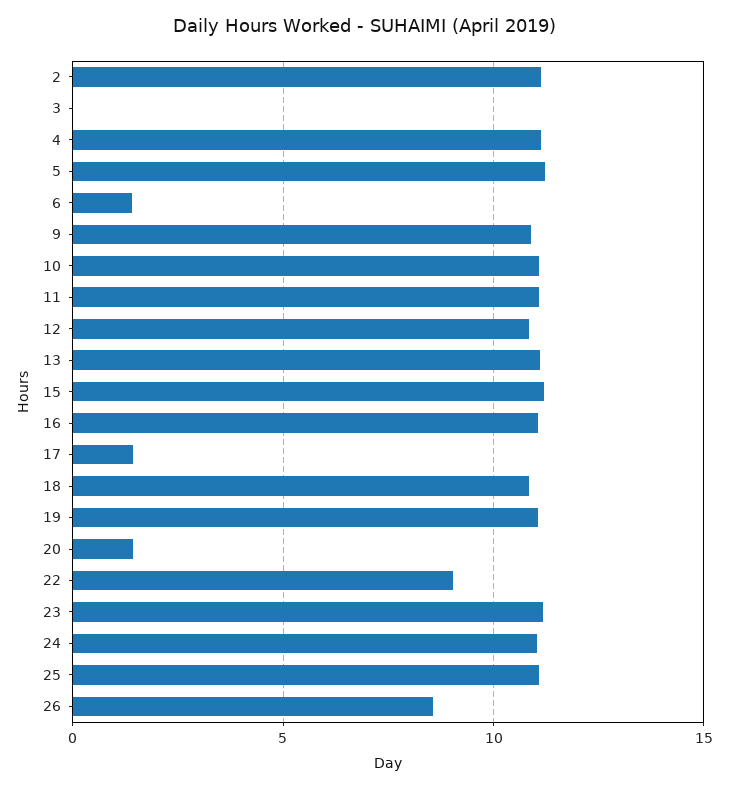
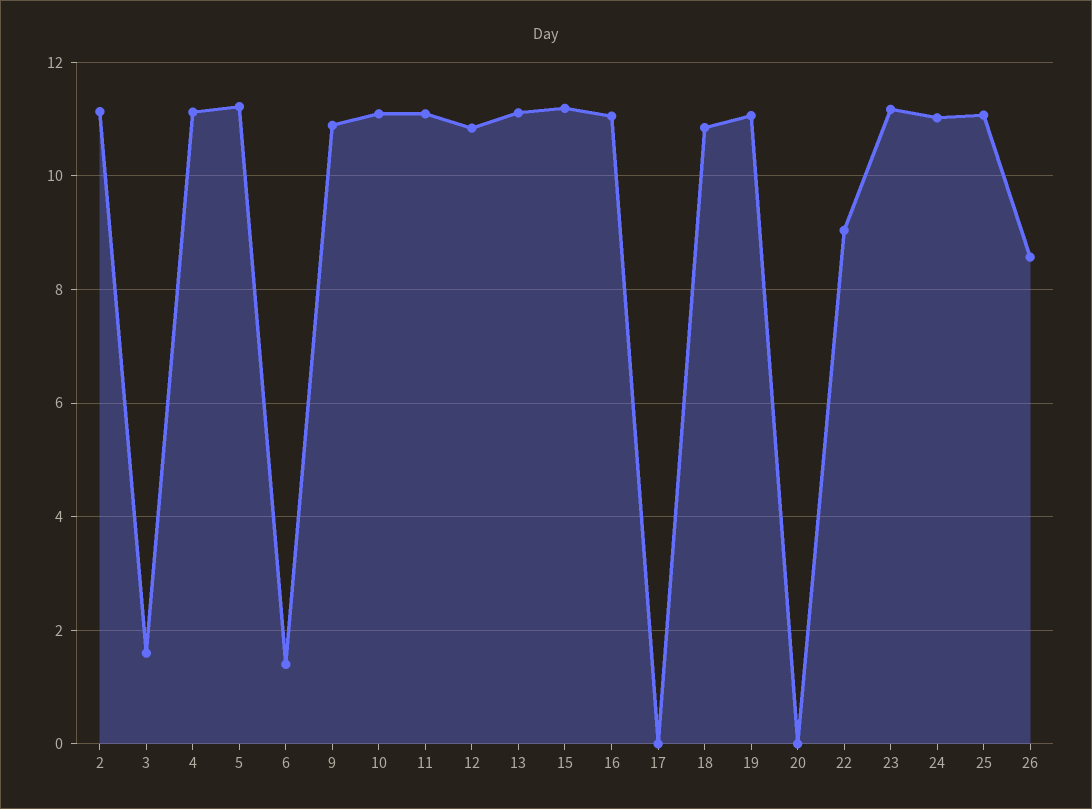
3: 0 -> 1.6
17: 1.5 -> 0
20: 1.5 -> 0

